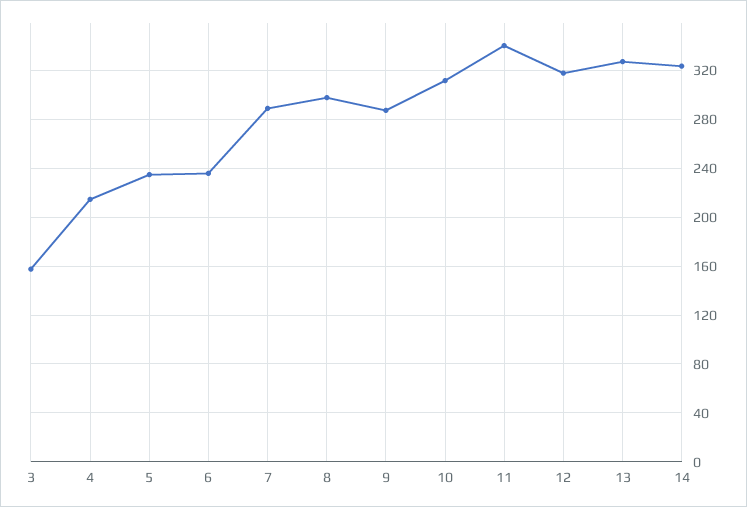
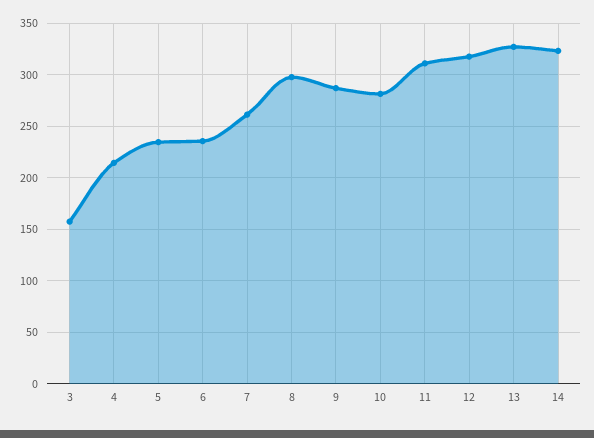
7: 290 -> 260
10: 310 -> 280
11: 340 -> 310

